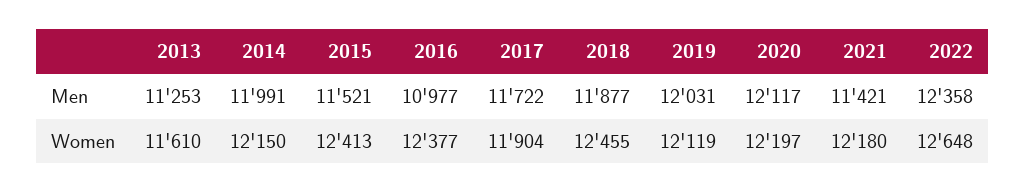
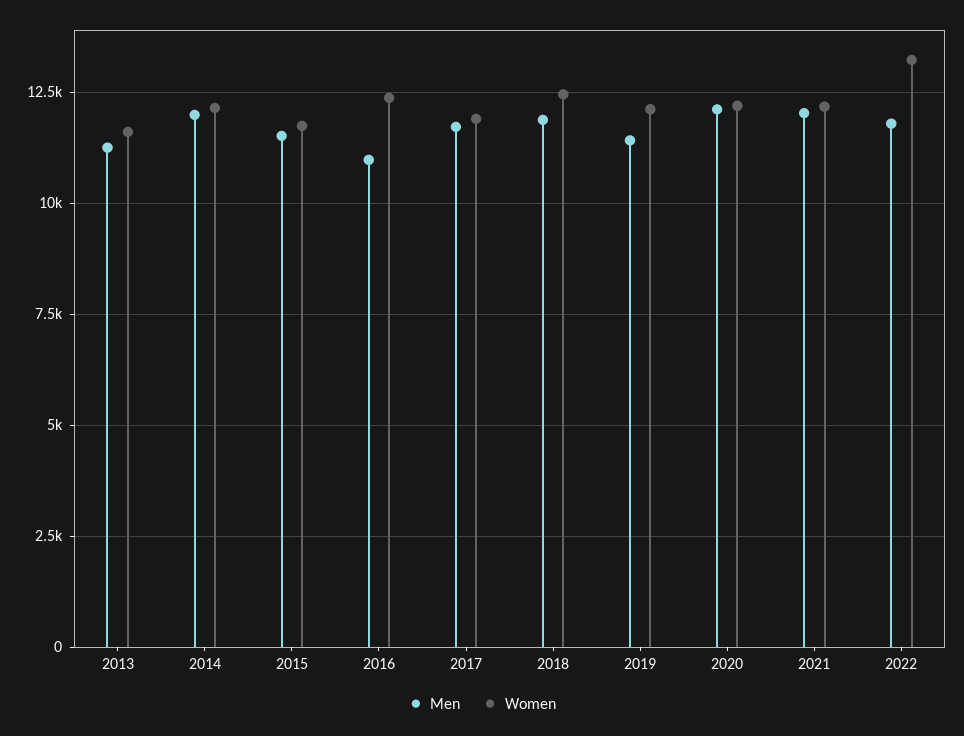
Men, 2019: 12031 -> 11500
Men, 2021: 11421 -> 12000
Men, 2022: 12358 -> 11750
Women, 2015: 12413 -> 11750
Women, 2022: 12648 -> 13250

